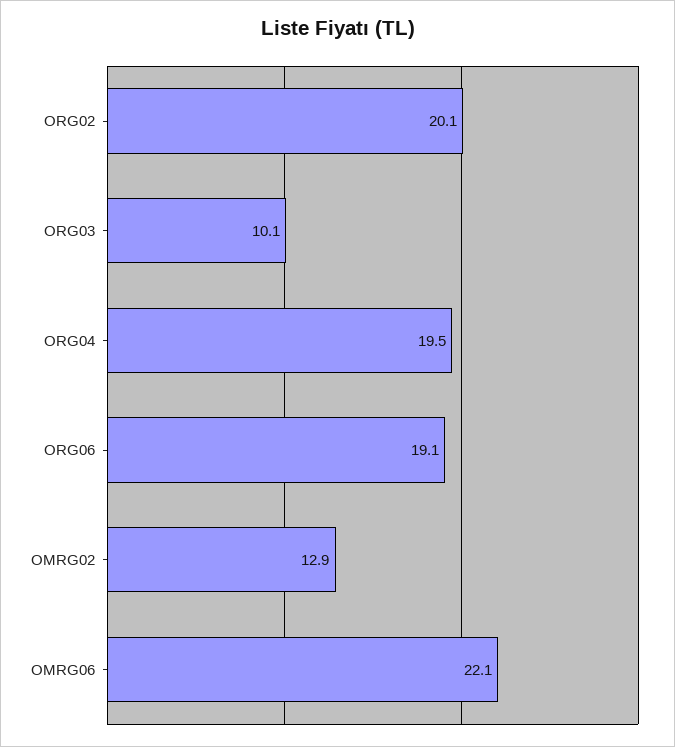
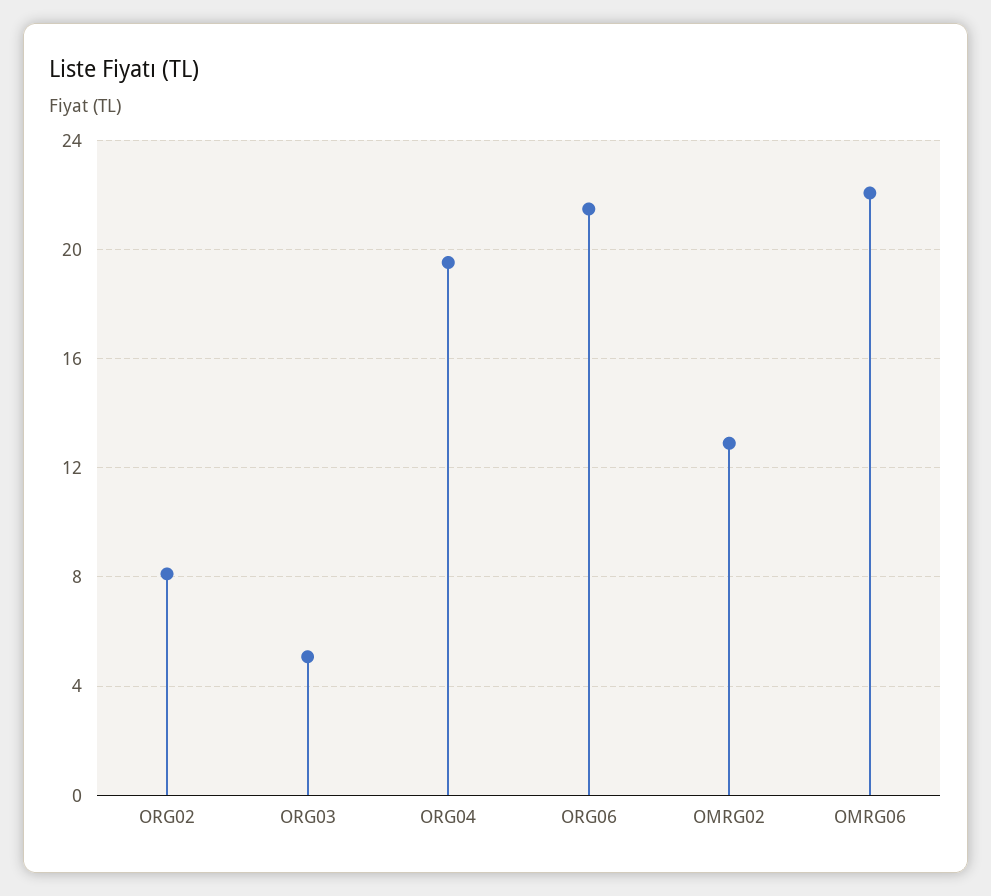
ORG02: 20.1 -> 8
ORG03: 10.1 -> 5
ORG06: 19.1 -> 21.5

